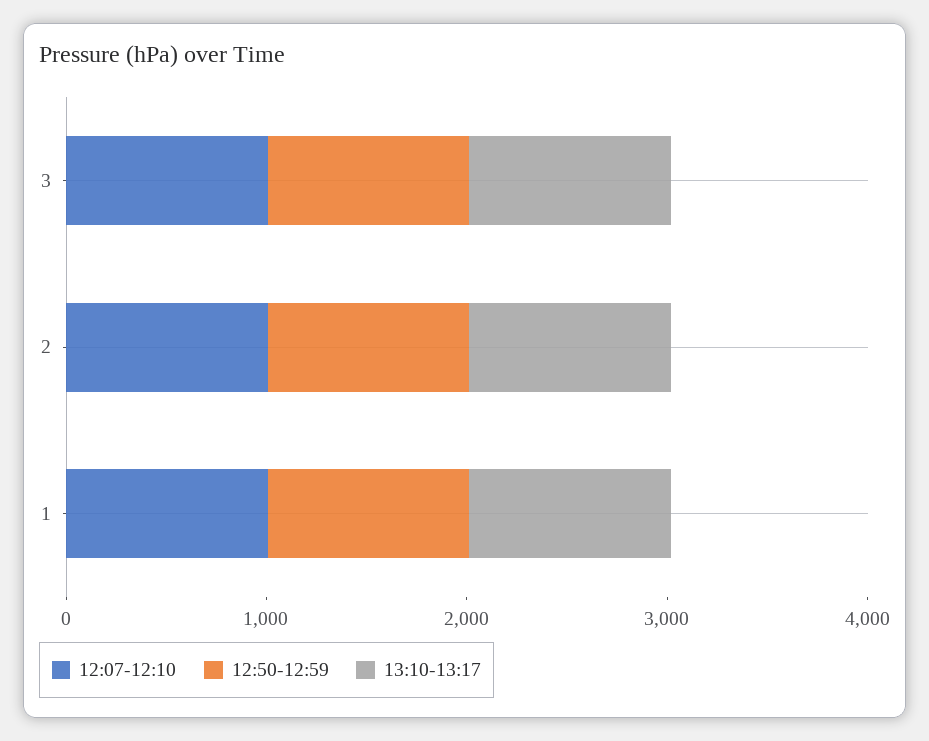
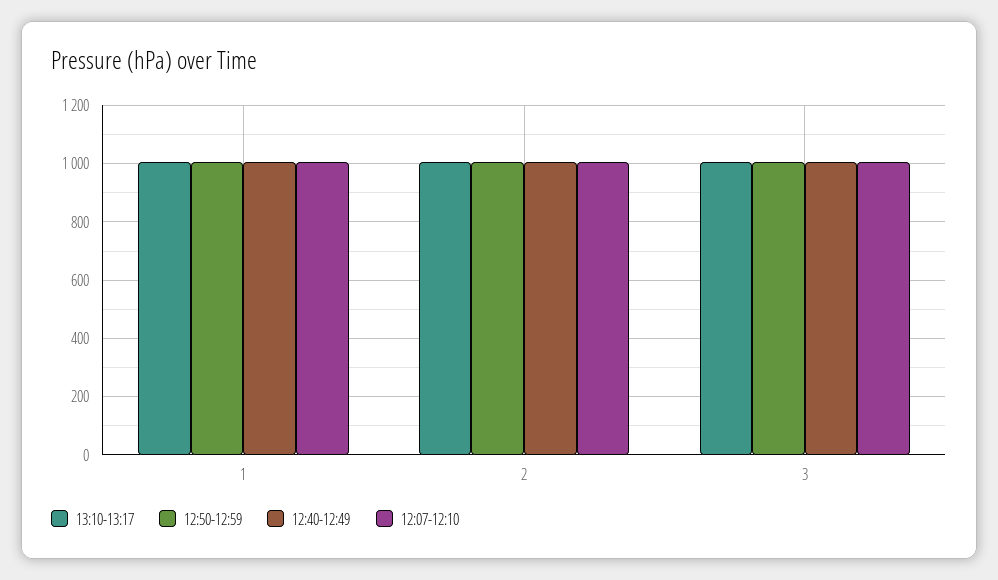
12:40-12:49, 1: none -> 1000
12:40-12:49, 2: none -> 1000
12:40-12:49, 3: none -> 1000

